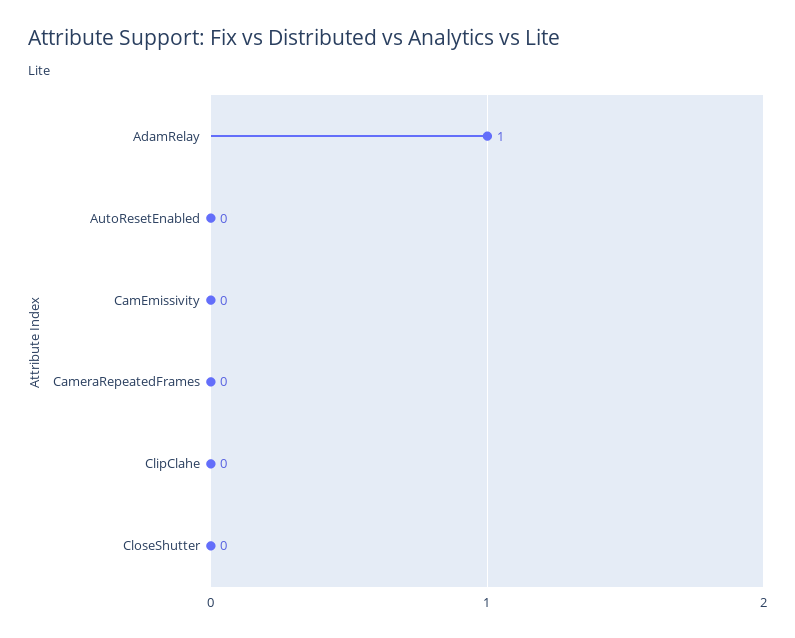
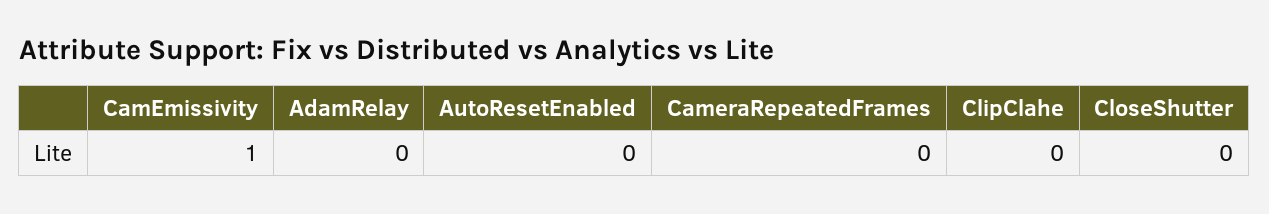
AdamRelay: 1 -> 0
CamEmissivity: 0 -> 1

